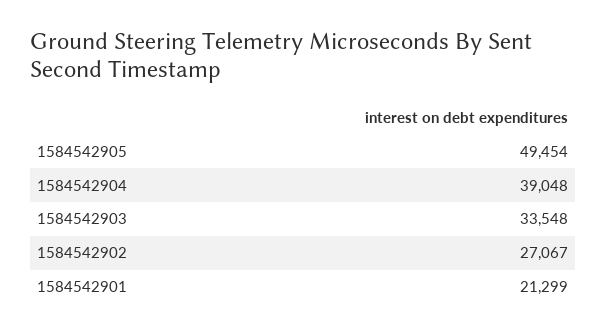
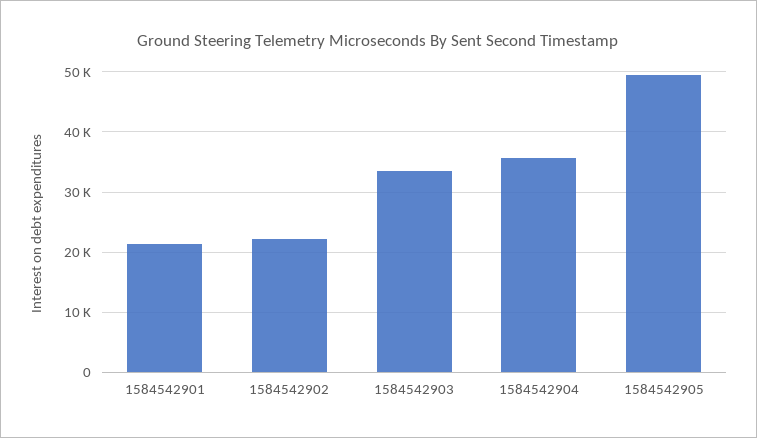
1584542904: 39048 -> 36000
1584542902: 27067 -> 22000

